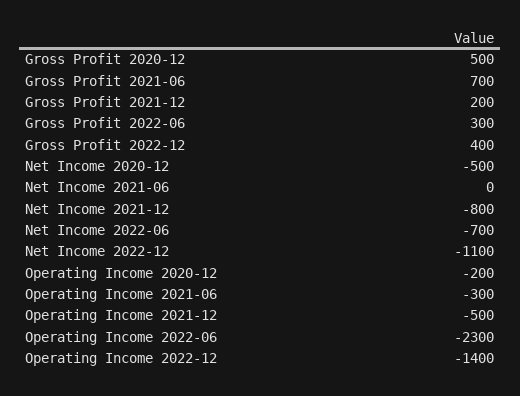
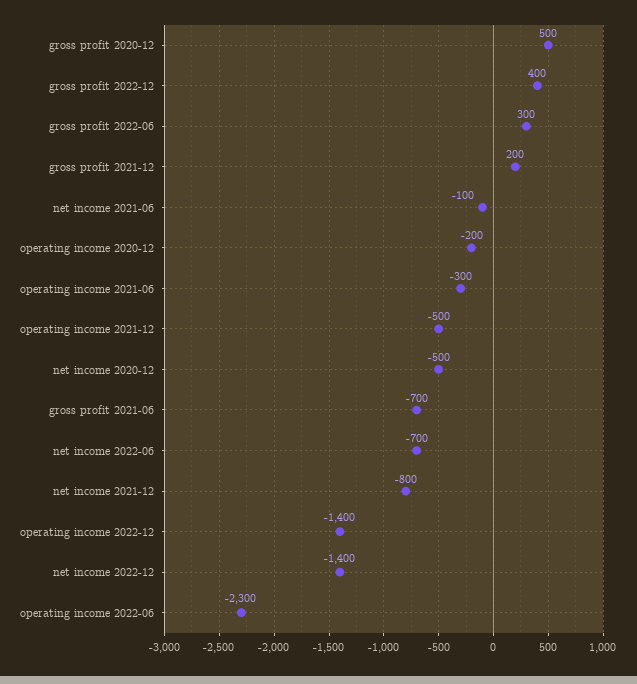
Gross Profit 2021-06: 700 -> -700
Net Income 2021-06: 0 -> -100
Net Income 2022-12: -1100 -> -1400

